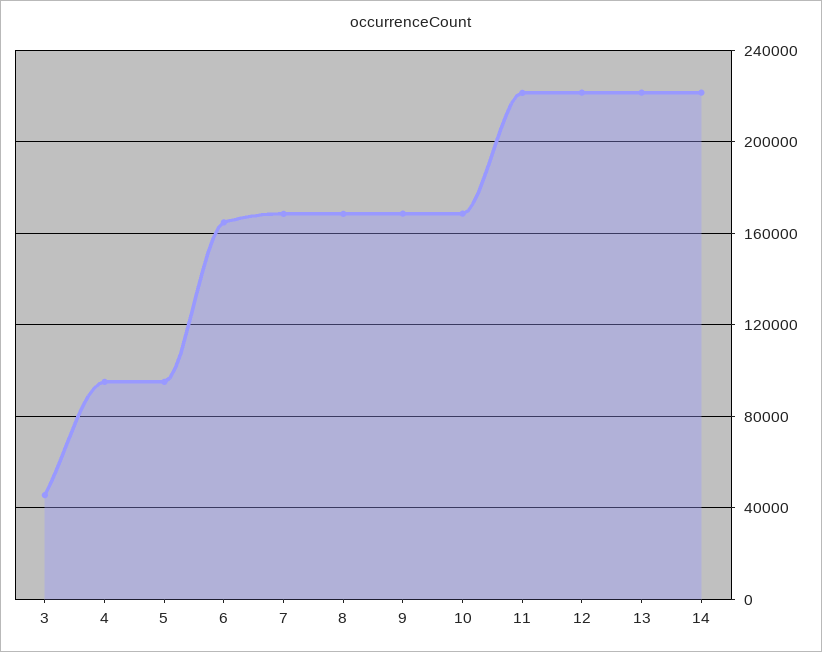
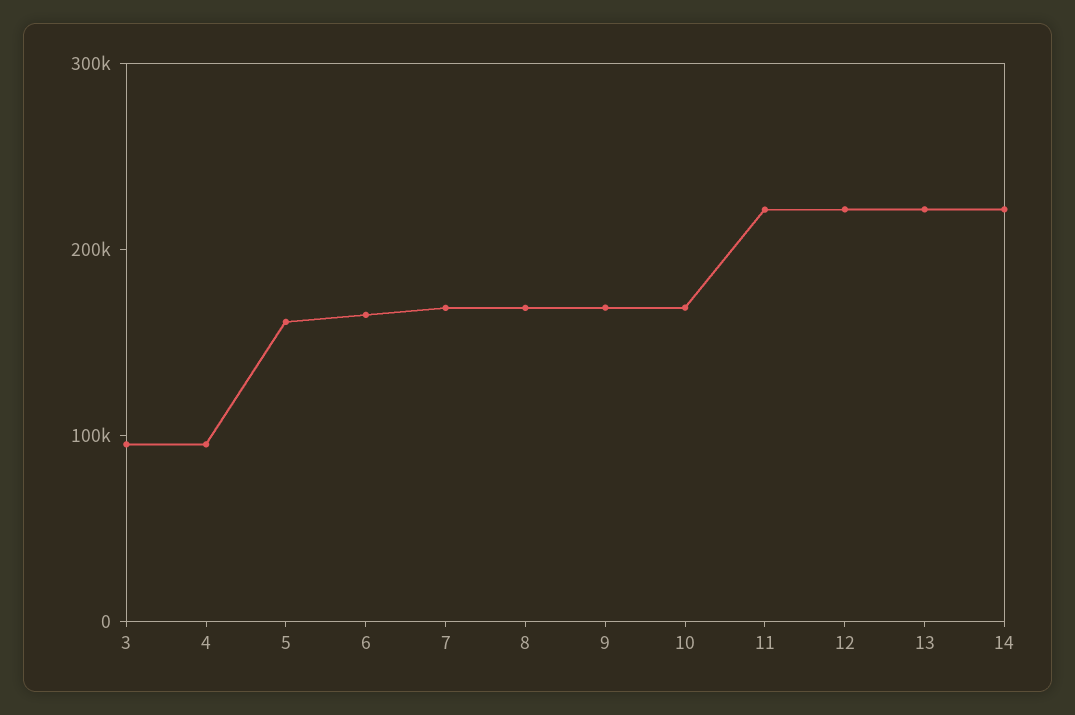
3: 45000 -> 100000
5: 95000 -> 160000

